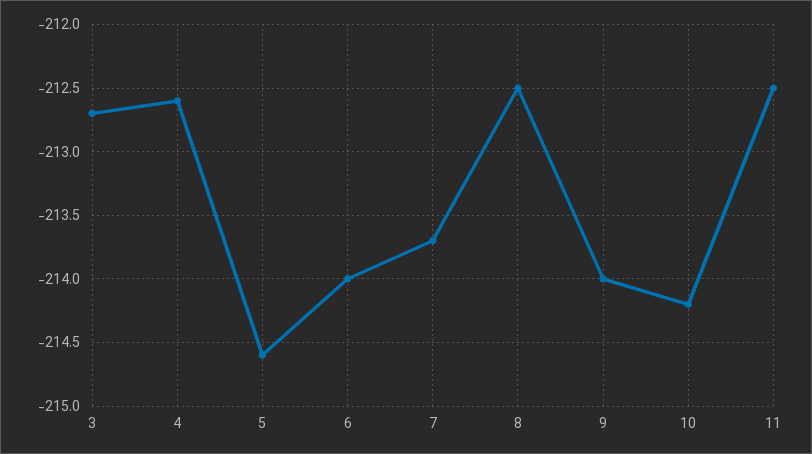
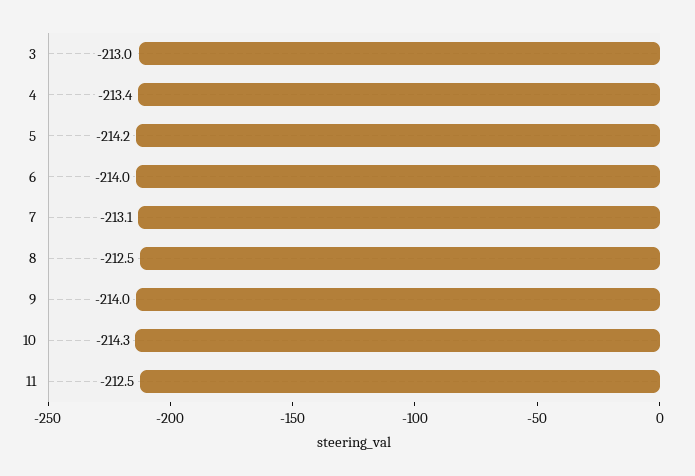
3: -212.7 -> -213
4: -212.6 -> -213.4
5: -214.6 -> -214.2
7: -213.7 -> -213.1
10: -214.2 -> -214.3

